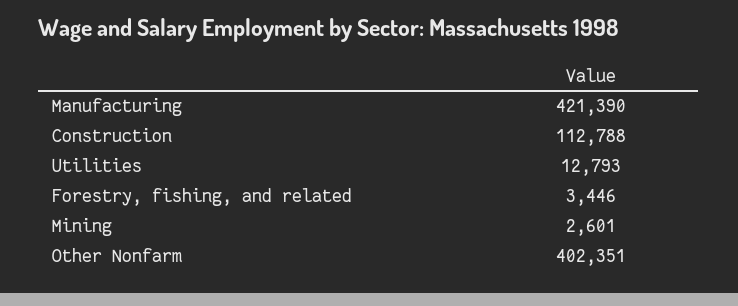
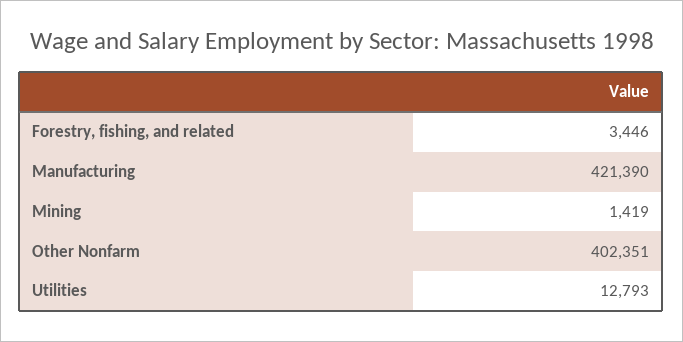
Construction: 112788 -> none
Mining: 2601 -> 1419

